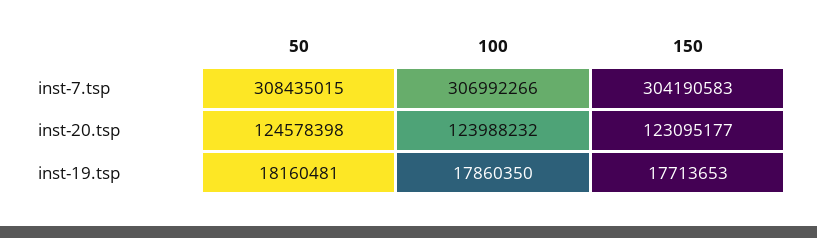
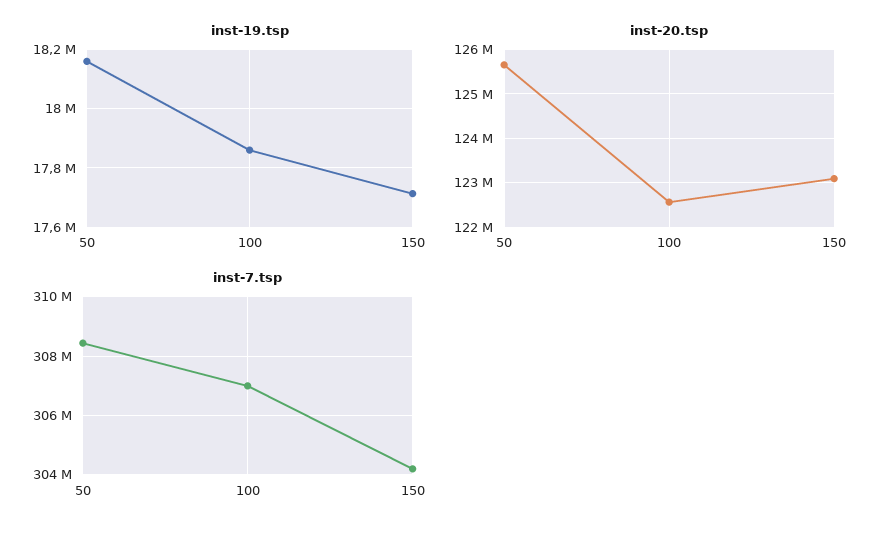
inst-20.tsp, 50: 124578398 -> 125600000
inst-20.tsp, 100: 123988232 -> 122600000

